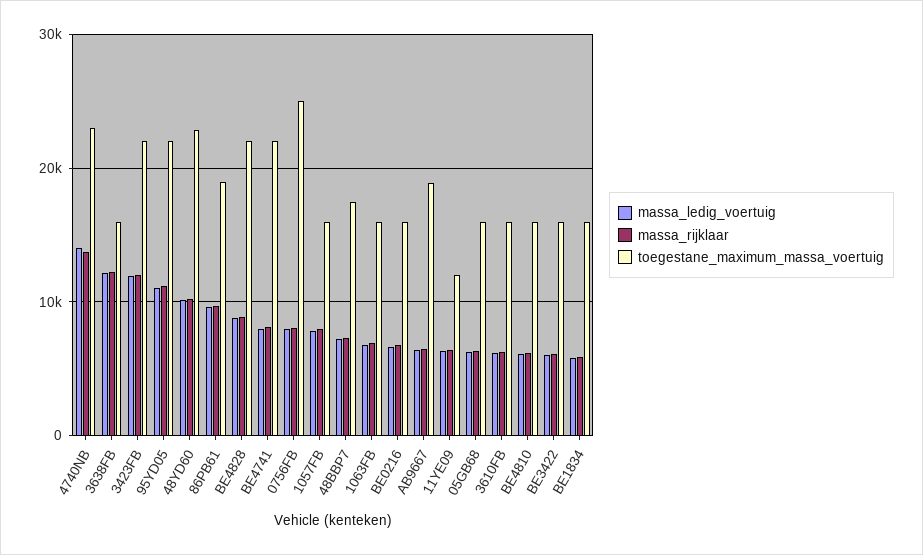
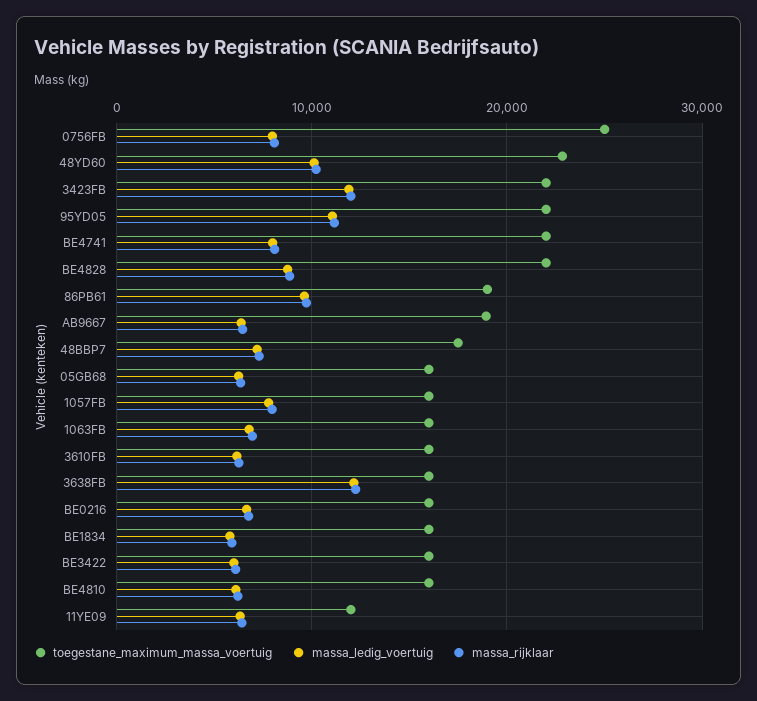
massa_ledig_voertuig, 4740NB: 14000 -> none
massa_rijklaar, 4740NB: 14000 -> none
toegestane_maximum_massa_voertuig, 4740NB: 23000 -> none

